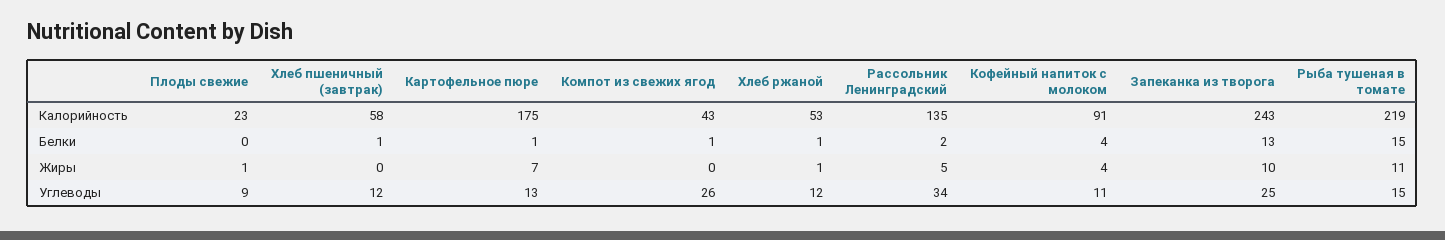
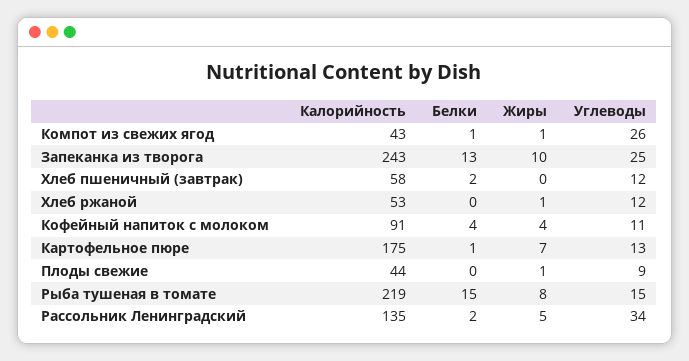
Плоды свежие, Калорийность: 23 -> 44
Хлеб пшеничный (завтрак), Белки: 1 -> 2
Хлеб ржаной, Белки: 1 -> 0
Компот из свежих ягод, Жиры: 0 -> 1
Рыба тушеная в томате, Жиры: 11 -> 8

